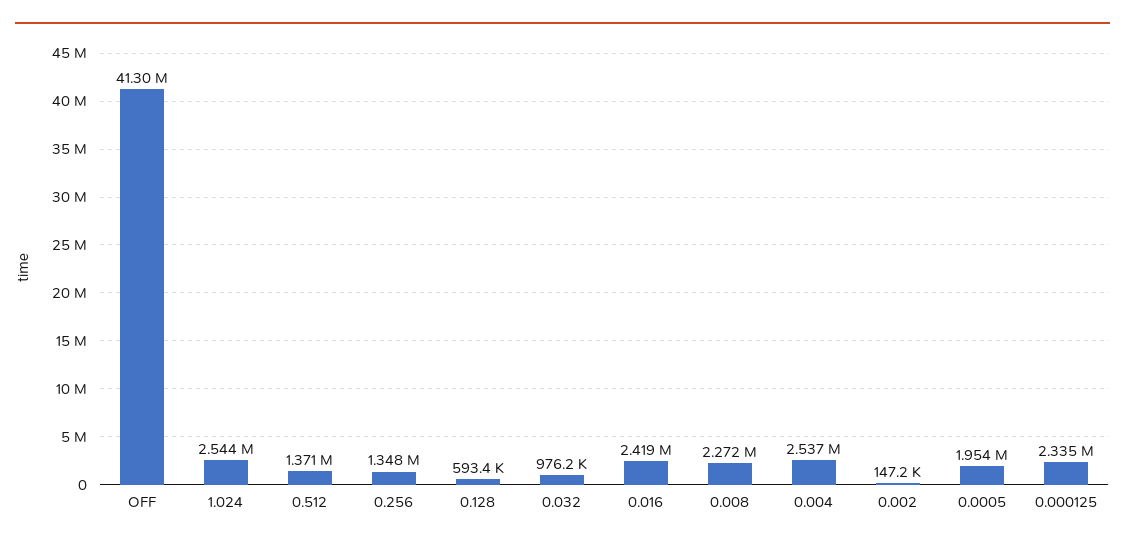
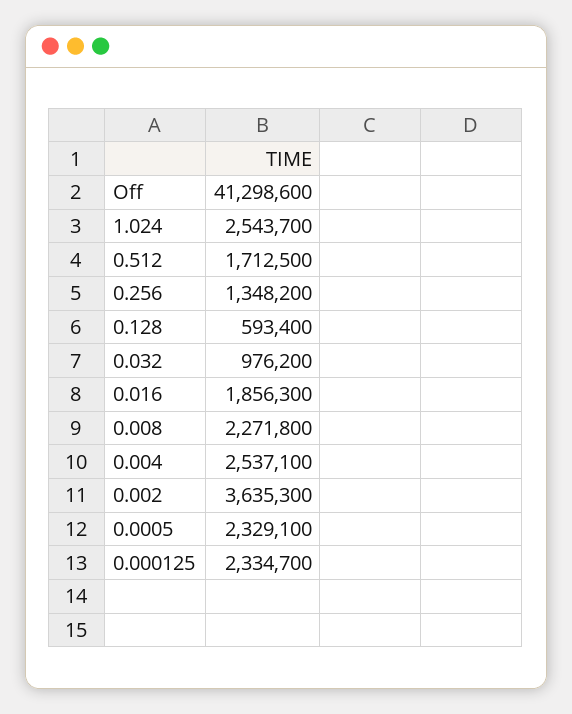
0.512: 1371000 -> 1712500
0.016: 2419000 -> 1856300
0.002: 147200 -> 3635300
0.0005: 1954000 -> 2329100

